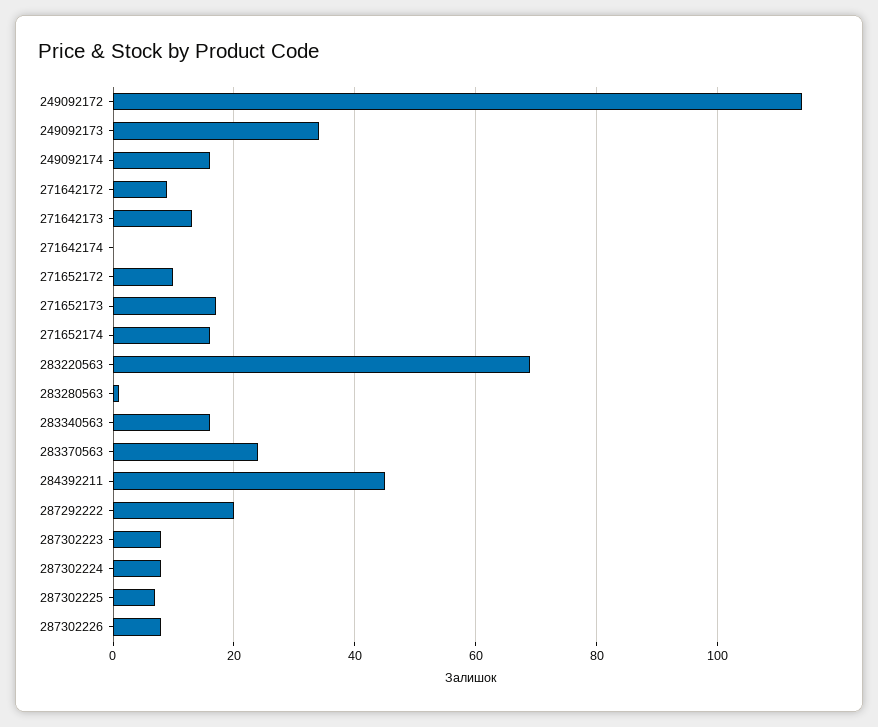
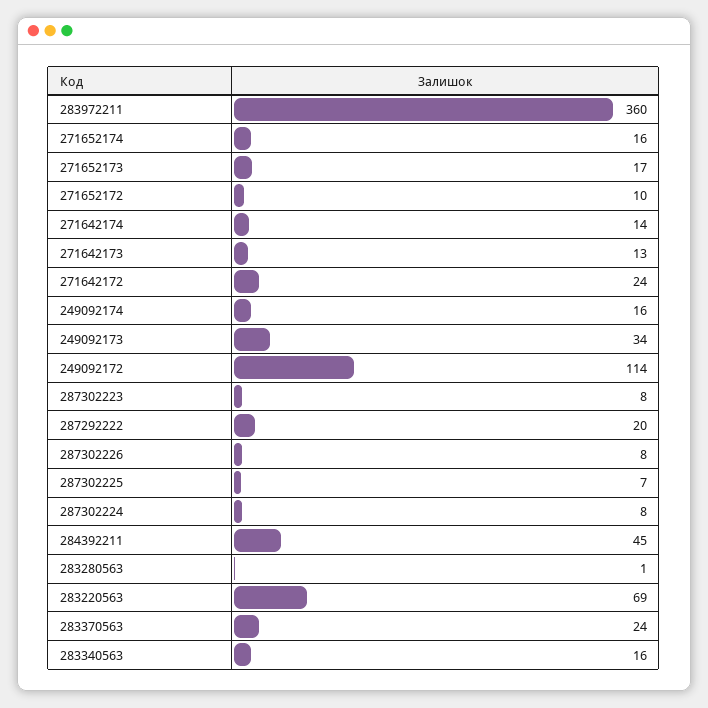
271642172: 10 -> 24
271642174: 0 -> 14
283972211: none -> 360

